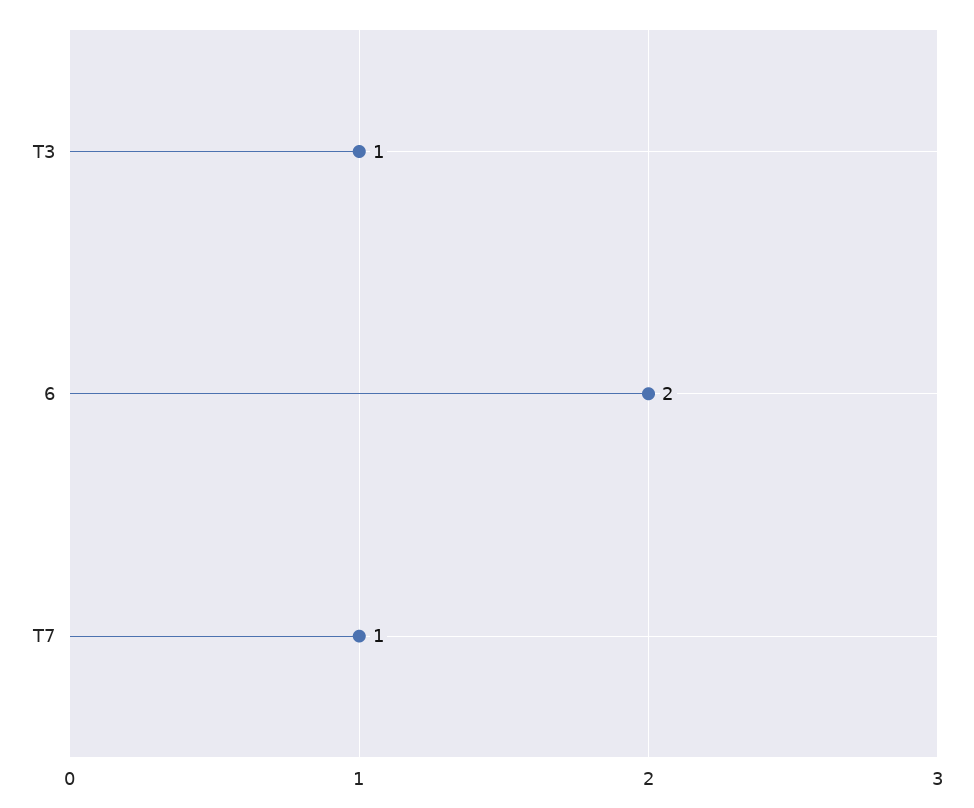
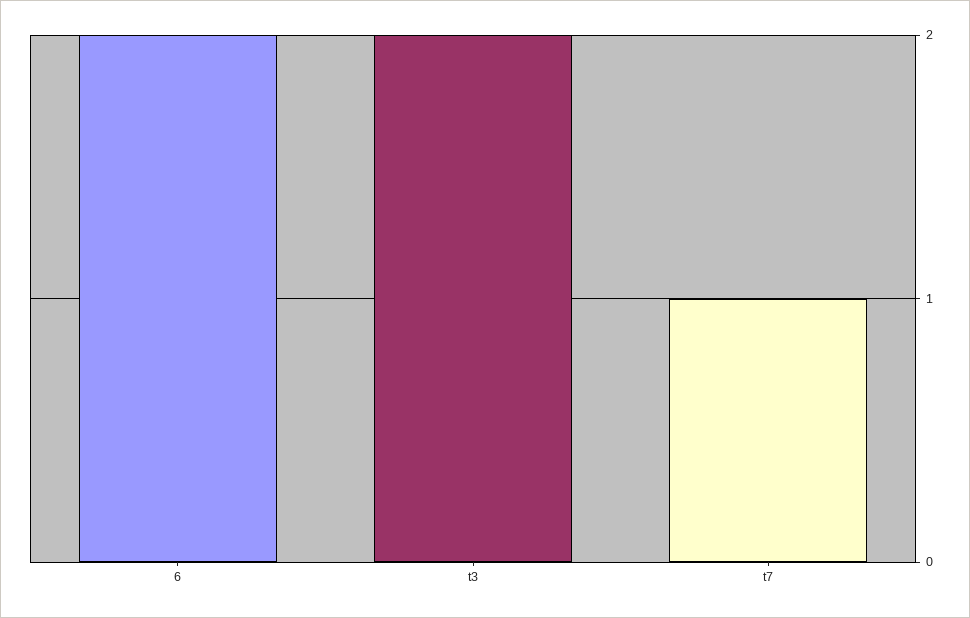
T3: 1 -> 2

